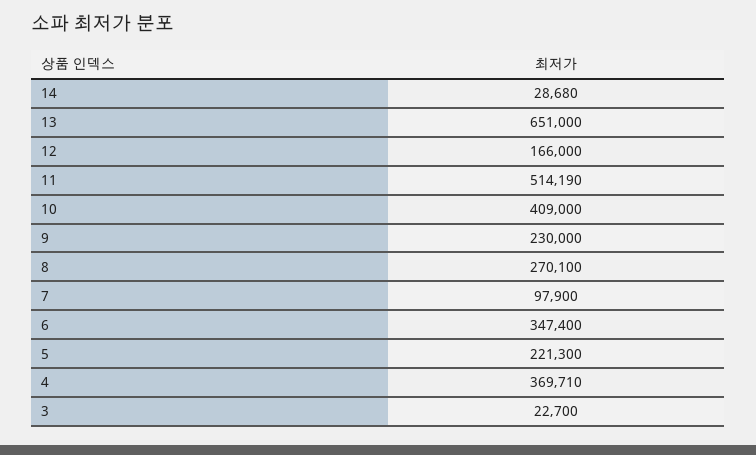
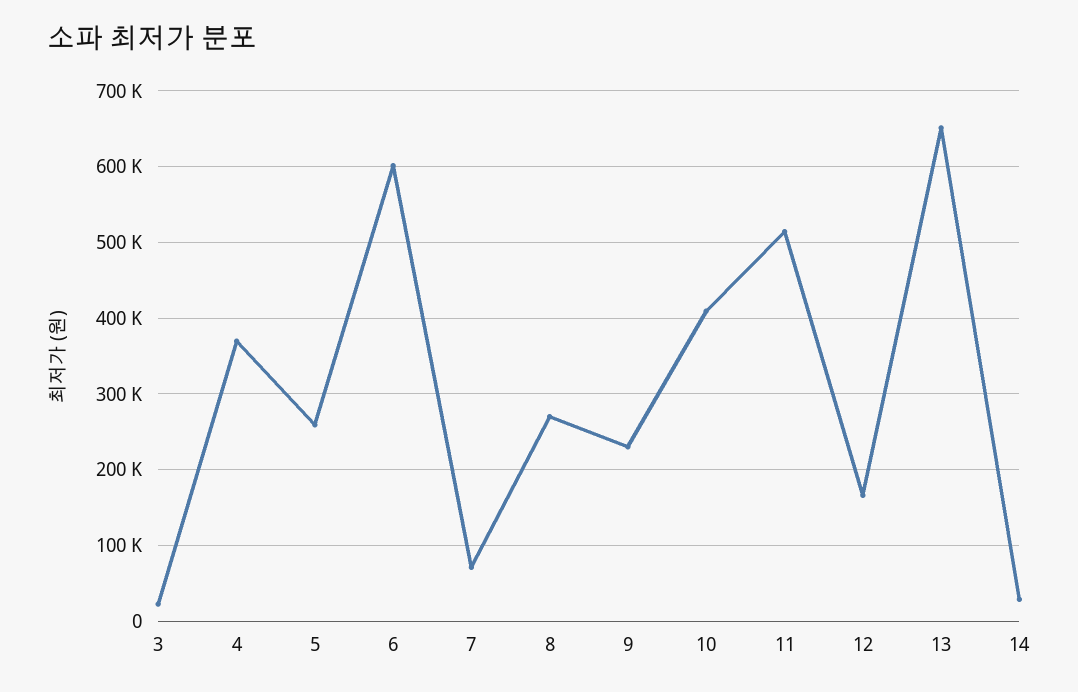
7: 97900 -> 70000
6: 347400 -> 600000
5: 221300 -> 260000

